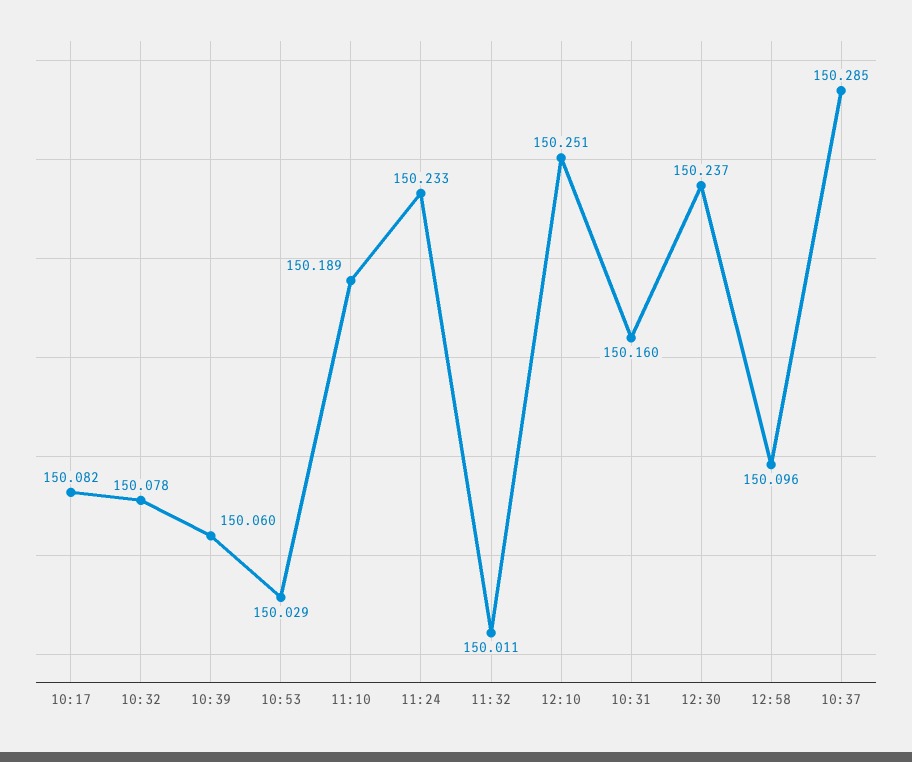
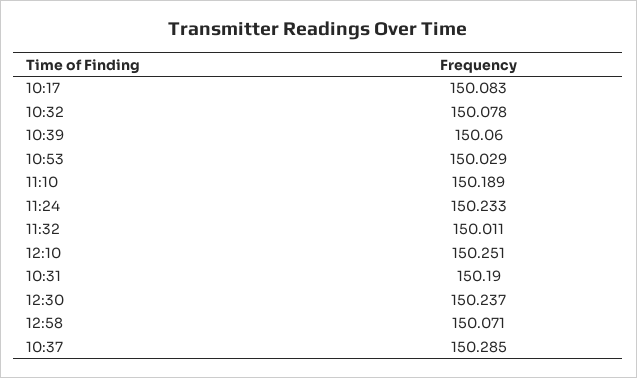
10:17: 150.082 -> 150.083
10:31: 150.16 -> 150.19
12:58: 150.096 -> 150.071

